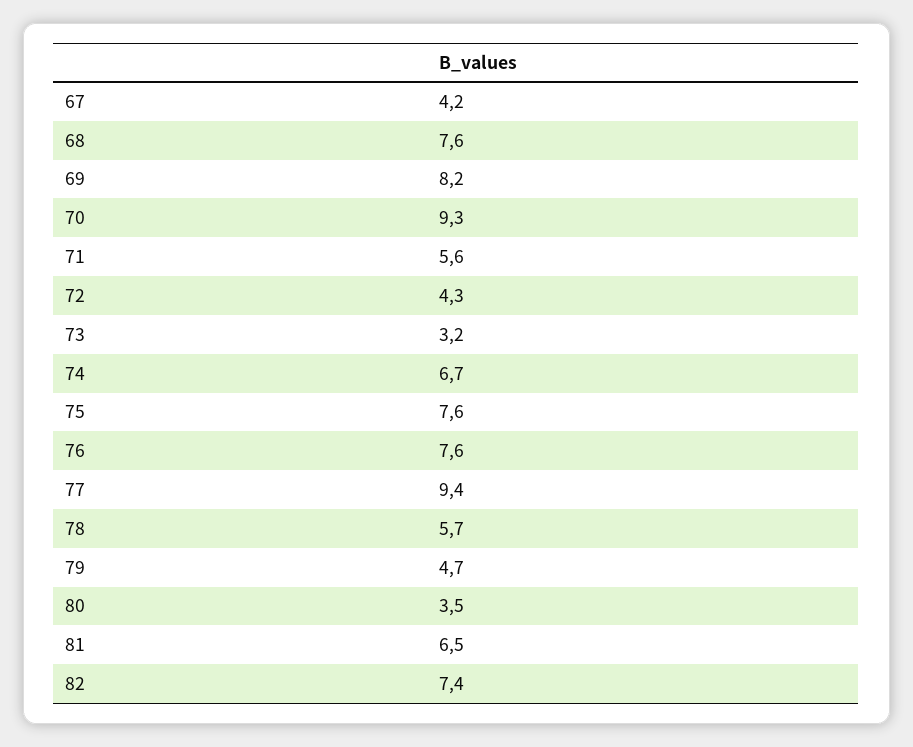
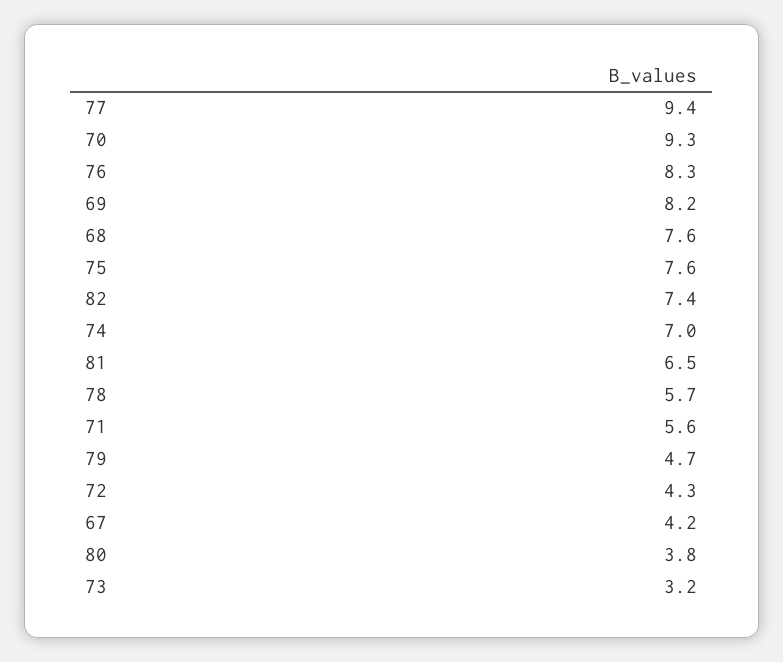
74: 6.7 -> 7
76: 7.6 -> 8.3
80: 3.5 -> 3.8

